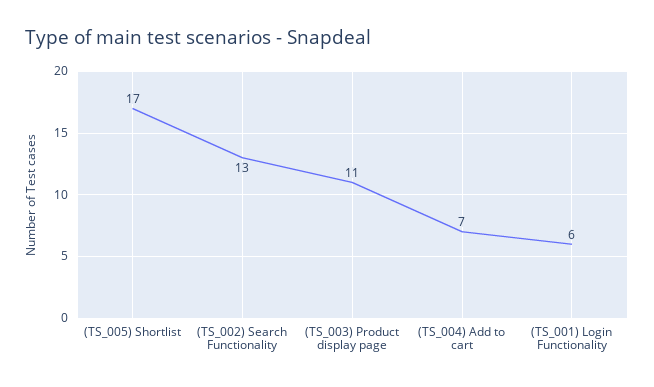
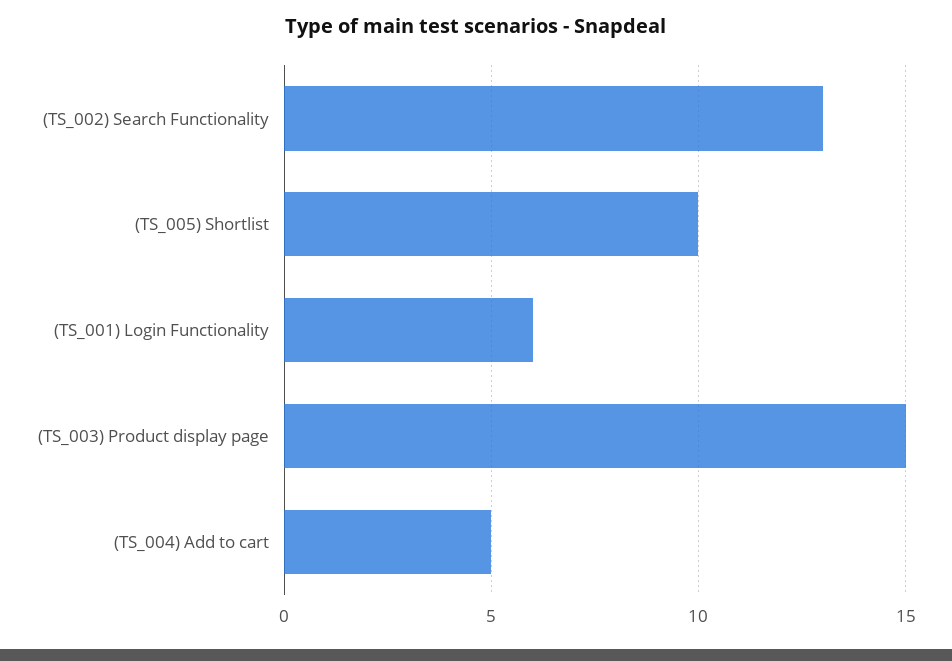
(TS_005) Shortlist: 17 -> 10
(TS_003) Product display page: 11 -> 15
(TS_004) Add to cart: 7 -> 5

